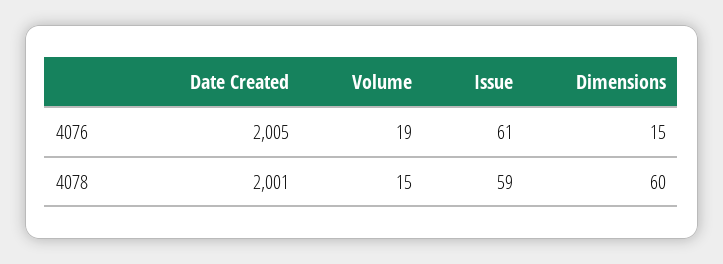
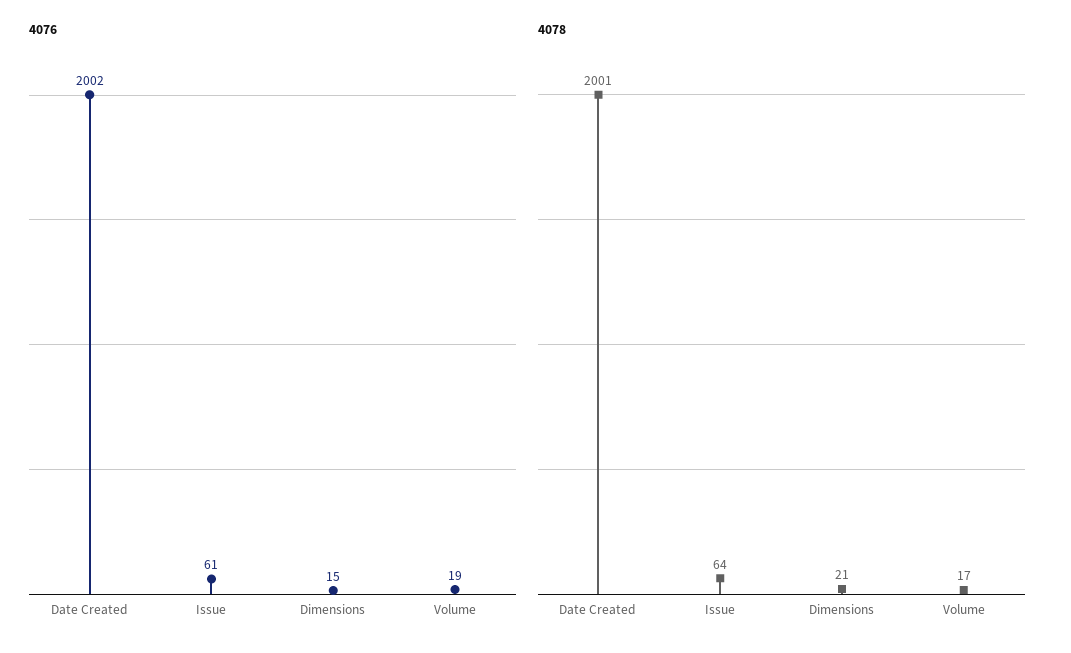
4076, Date Created: 2005 -> 2002
4078, Volume: 15 -> 17
4078, Issue: 59 -> 64
4078, Dimensions: 60 -> 21

